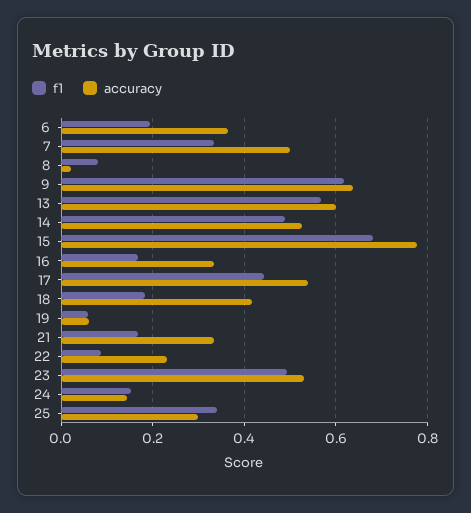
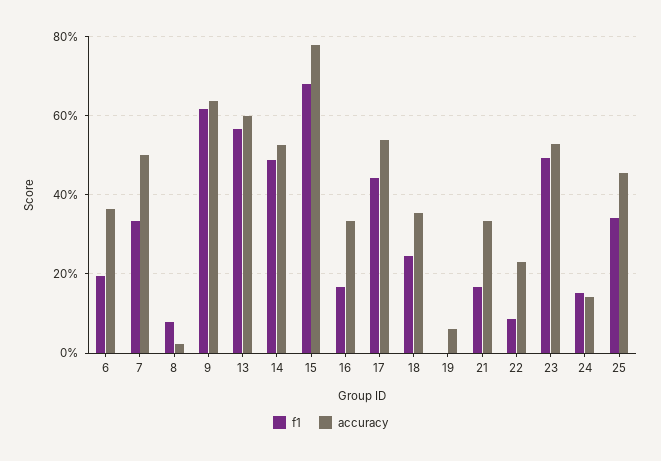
f1, 18: 0.18 -> 0.24
accuracy, 18: 0.42 -> 0.36
f1, 19: 0.06 -> 0
accuracy, 25: 0.3 -> 0.46

